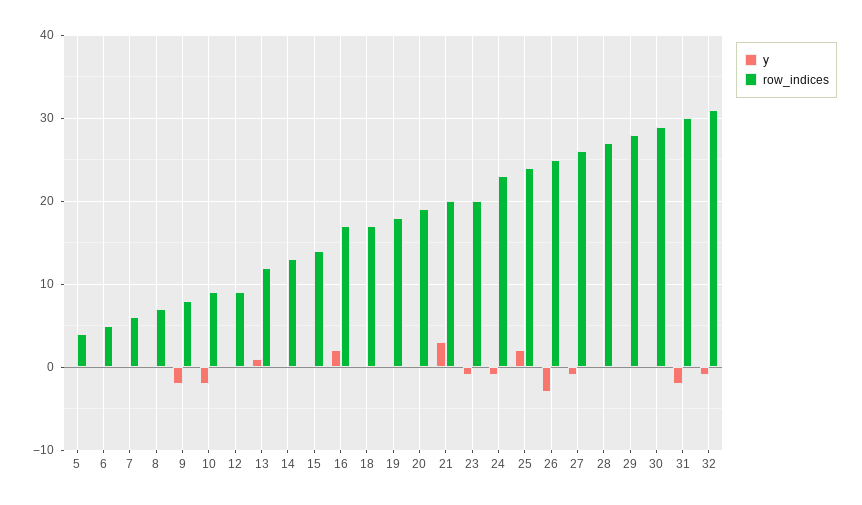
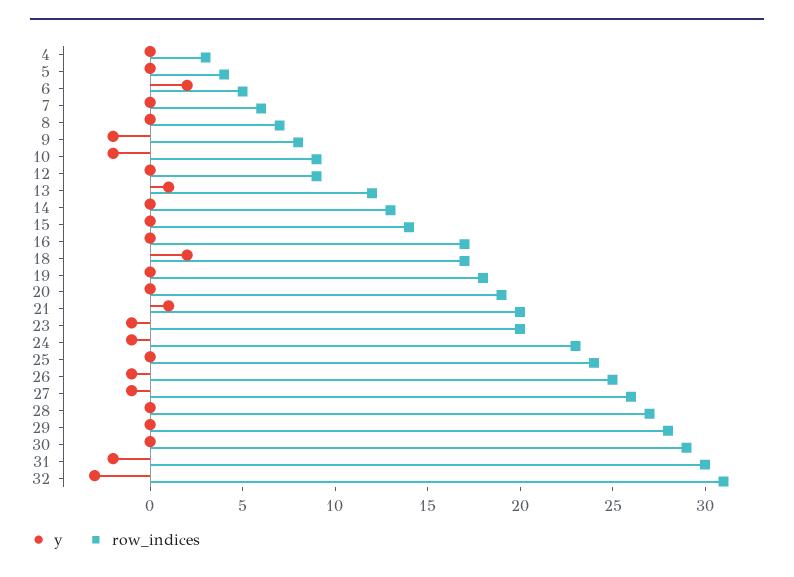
y, 6: 0 -> 2
y, 16: 2 -> 0
y, 18: 0 -> 2
y, 21: 3 -> 1
y, 25: 2 -> 0
y, 26: -3 -> -1
y, 32: -1 -> -3
y, 4: none -> 0
row_indices, 4: none -> 3

